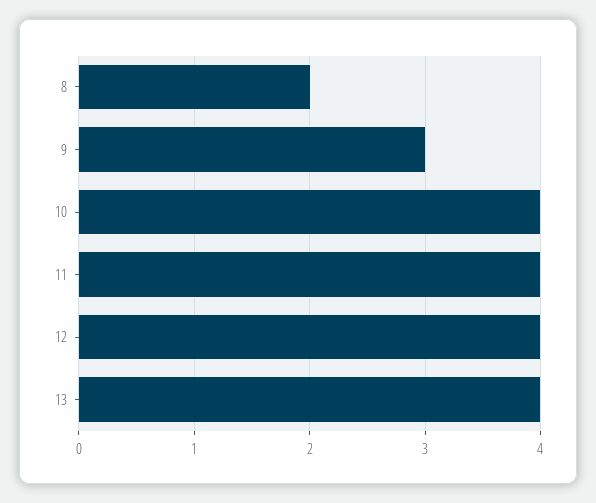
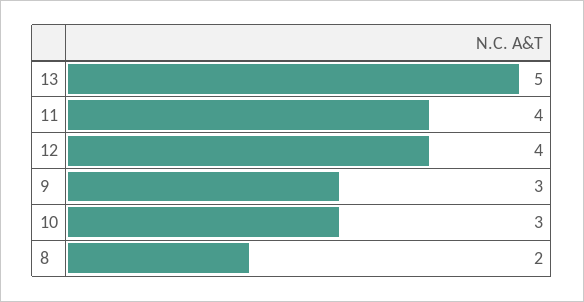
10: 4 -> 3
13: 4 -> 5

